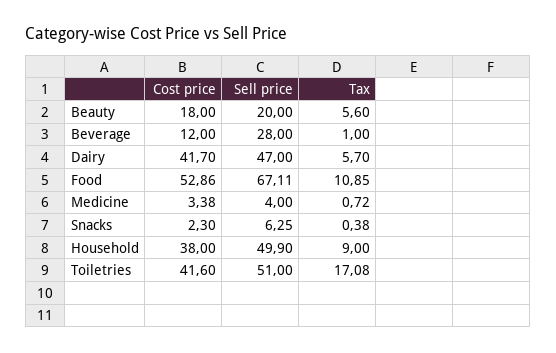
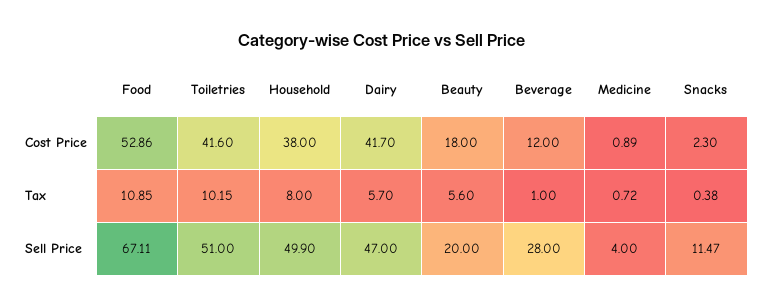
Cost price, Medicine: 3.38 -> 0.89
Sell price, Snacks: 6.25 -> 11.47
Tax, Household: 9 -> 8
Tax, Toiletries: 17.08 -> 10.15

